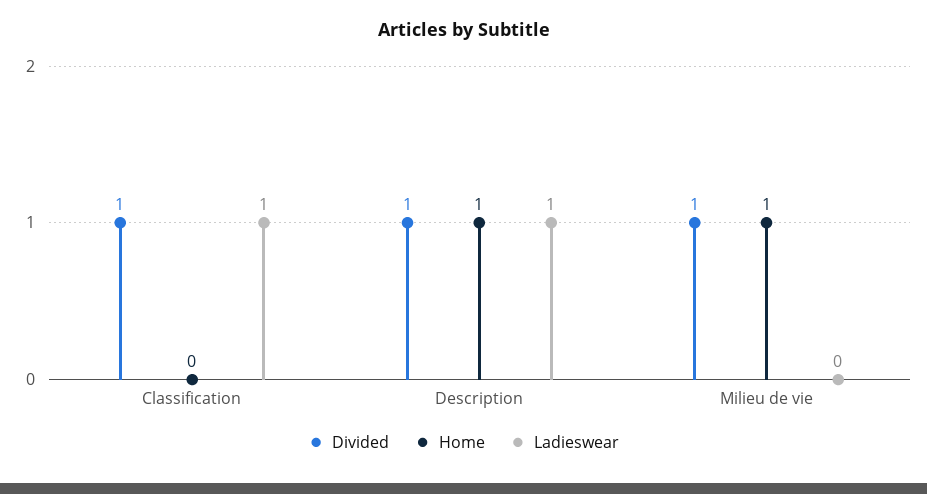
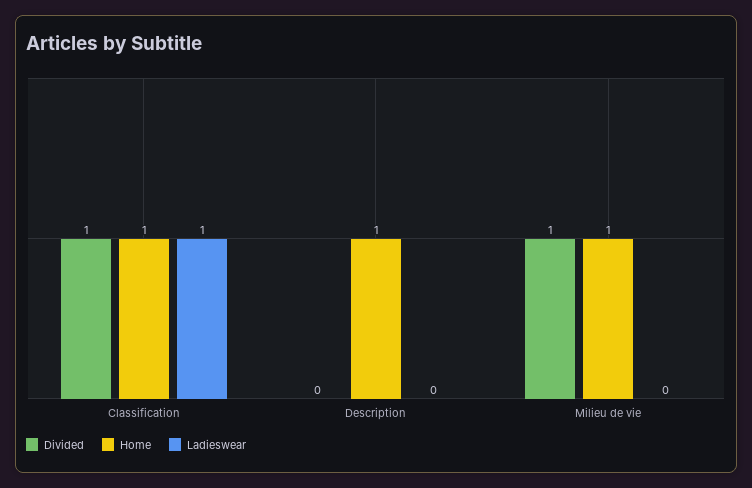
Home, Classification: 0 -> 1
Divided, Description: 1 -> 0
Ladieswear, Description: 1 -> 0

